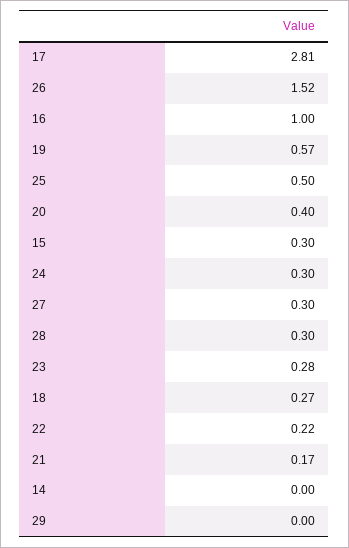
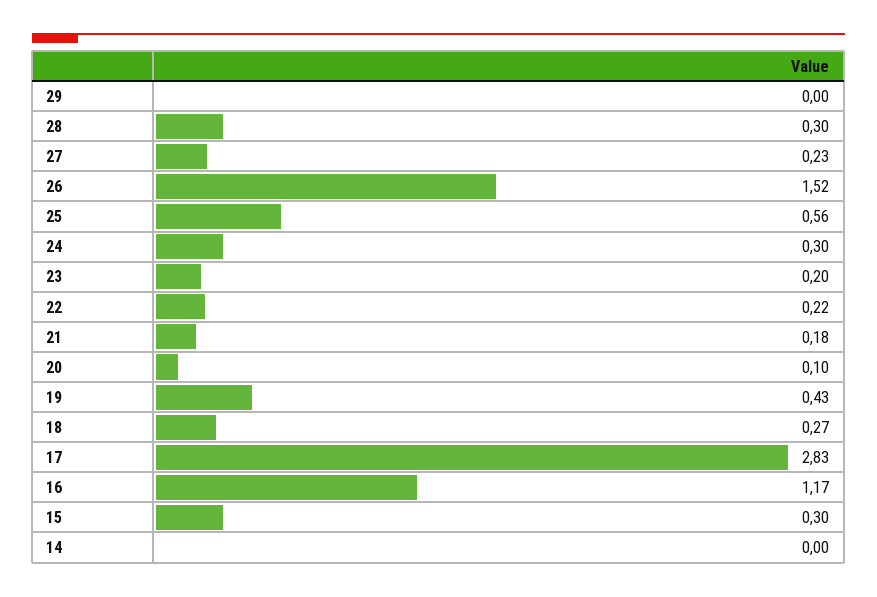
17: 2.81 -> 2.83
16: 1 -> 1.17
19: 0.57 -> 0.43
25: 0.5 -> 0.56
20: 0.4 -> 0.1
27: 0.3 -> 0.23
23: 0.28 -> 0.2
21: 0.17 -> 0.18

